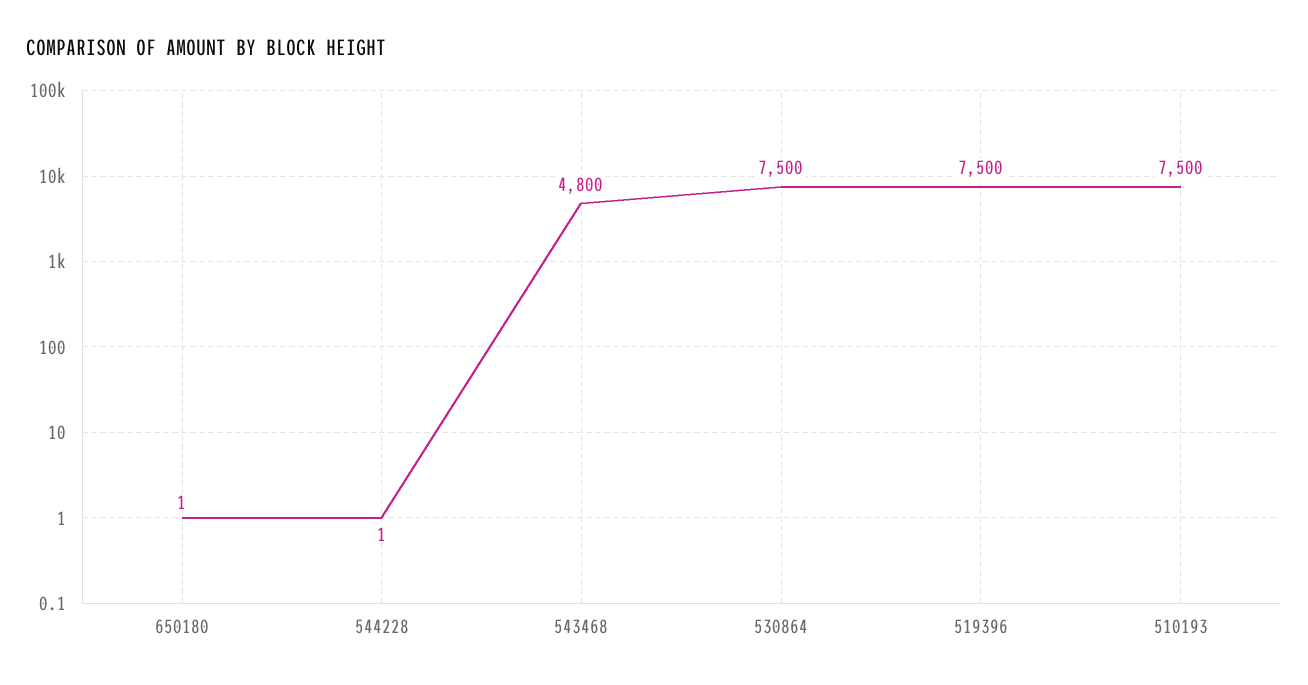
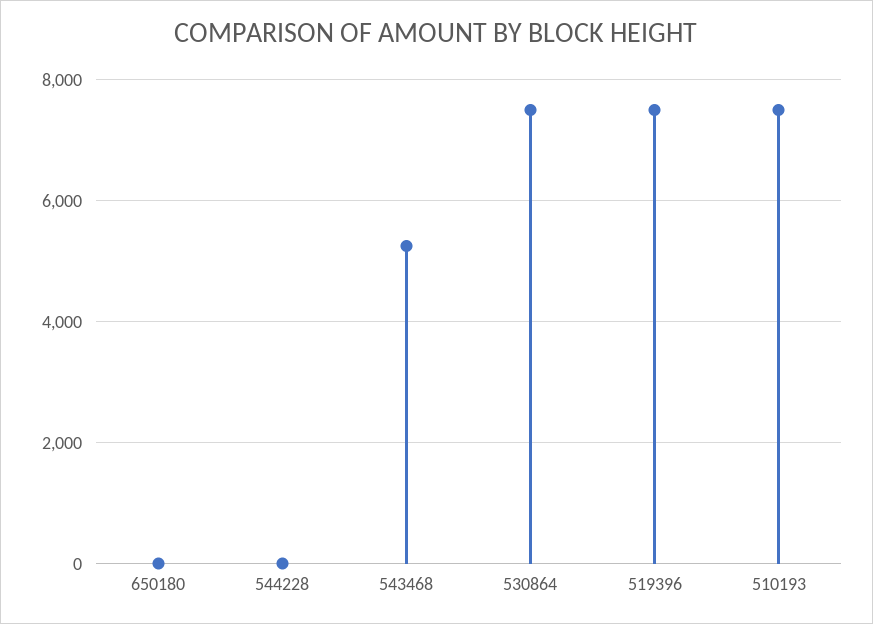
543468: 4800 -> 5200

